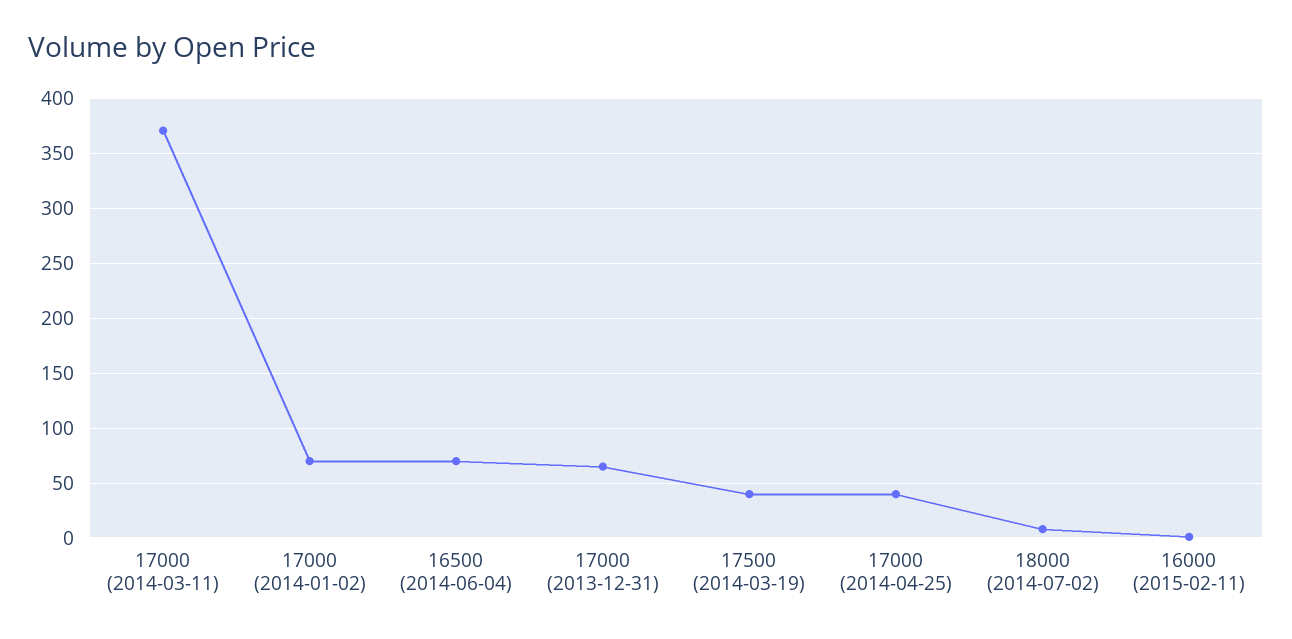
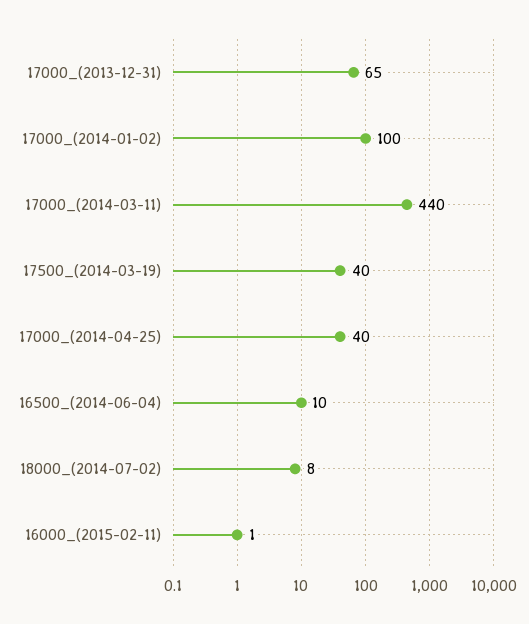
17000 (2014-03-11): 370 -> 440
17000 (2014-01-02): 70 -> 100
16500 (2014-06-04): 70 -> 10

